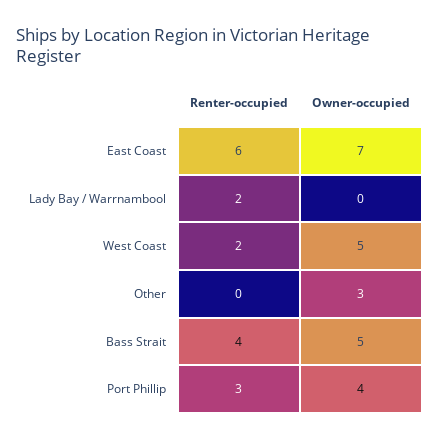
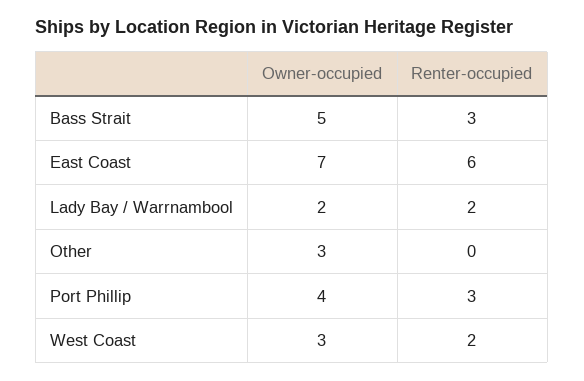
Owner-occupied, Lady Bay / Warrnambool: 0 -> 2
Owner-occupied, West Coast: 5 -> 3
Renter-occupied, Bass Strait: 4 -> 3

